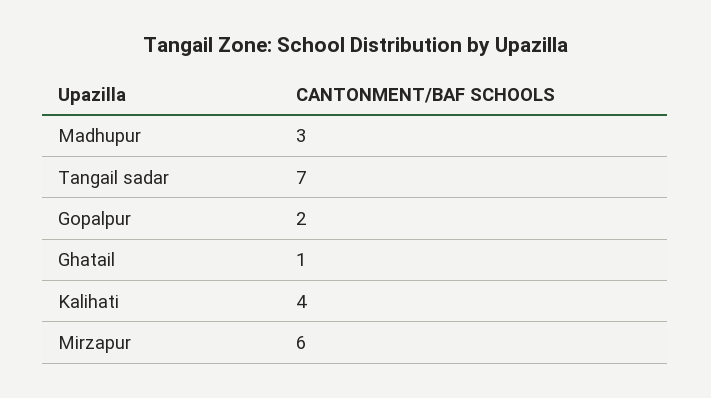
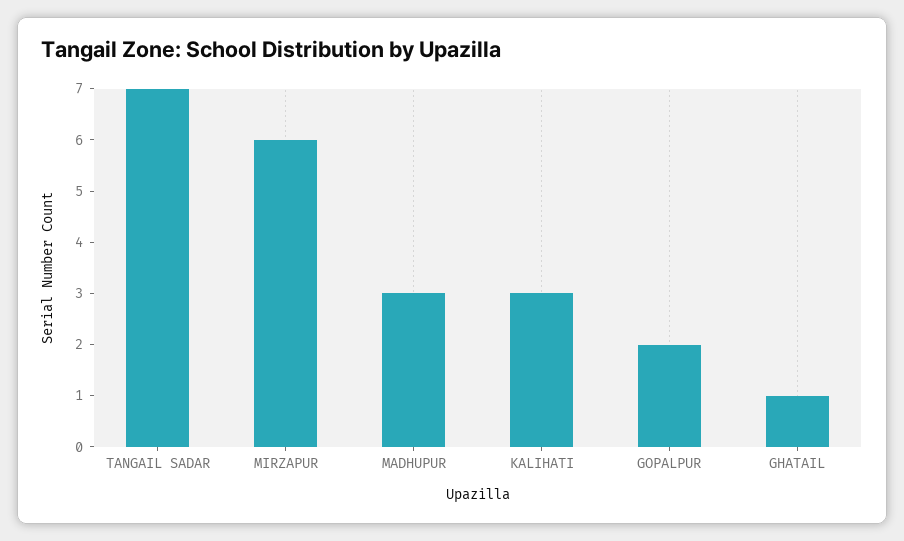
Kalihati: 4 -> 3

